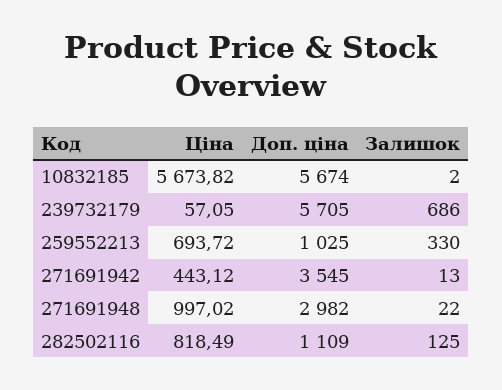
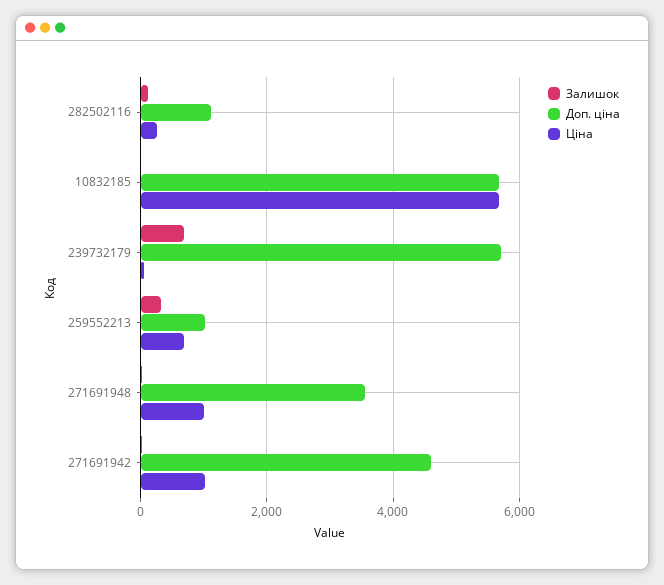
Ціна, 271691942: 443.12 -> 1000
Доп. ціна, 271691942: 3545 -> 4600
Доп. ціна, 271691948: 2982 -> 3600
Ціна, 282502116: 818.49 -> 200

